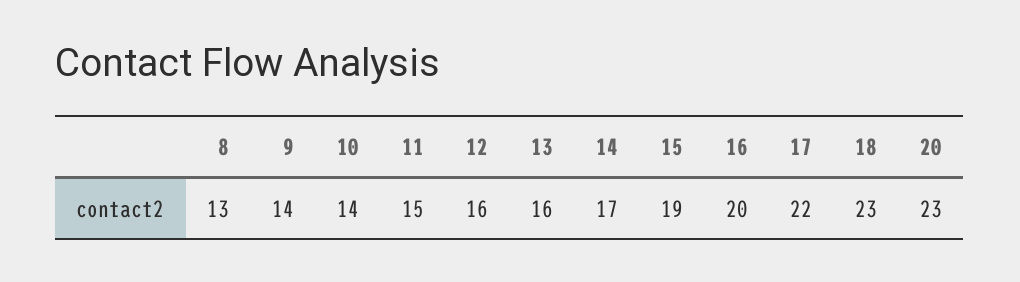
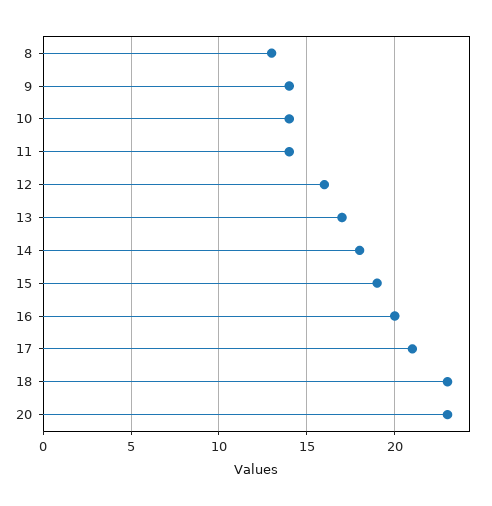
11: 15 -> 14
13: 16 -> 17
14: 17 -> 18
17: 22 -> 21

